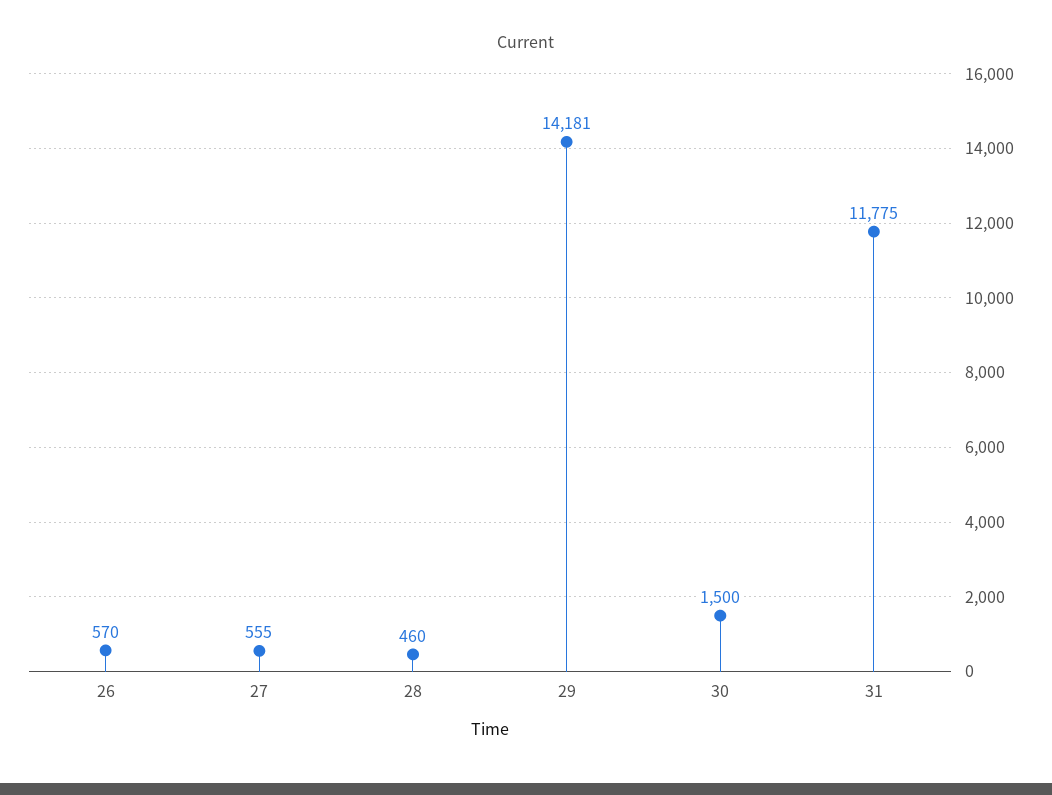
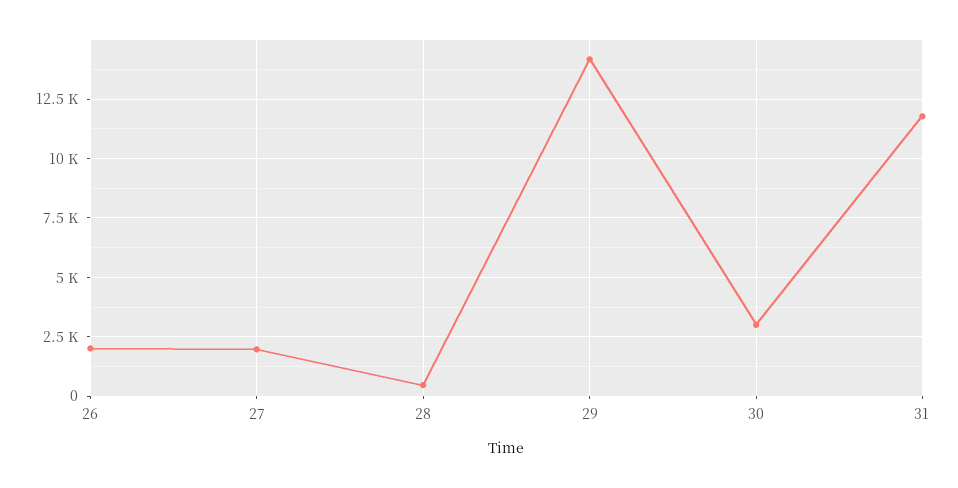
26: 570 -> 2000
27: 555 -> 2000
30: 1500 -> 3000

